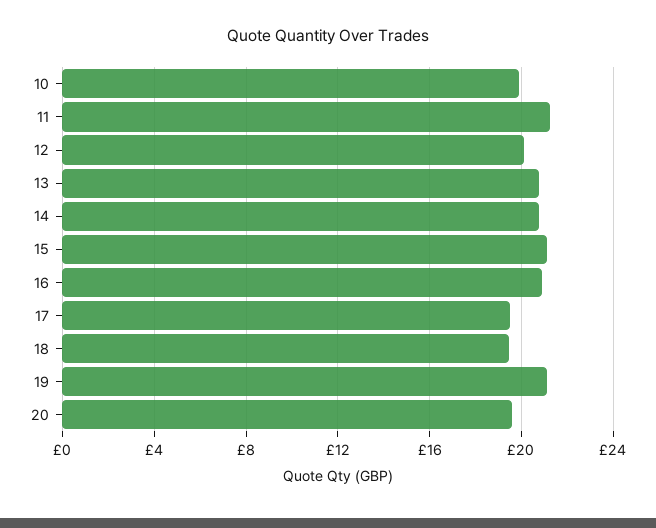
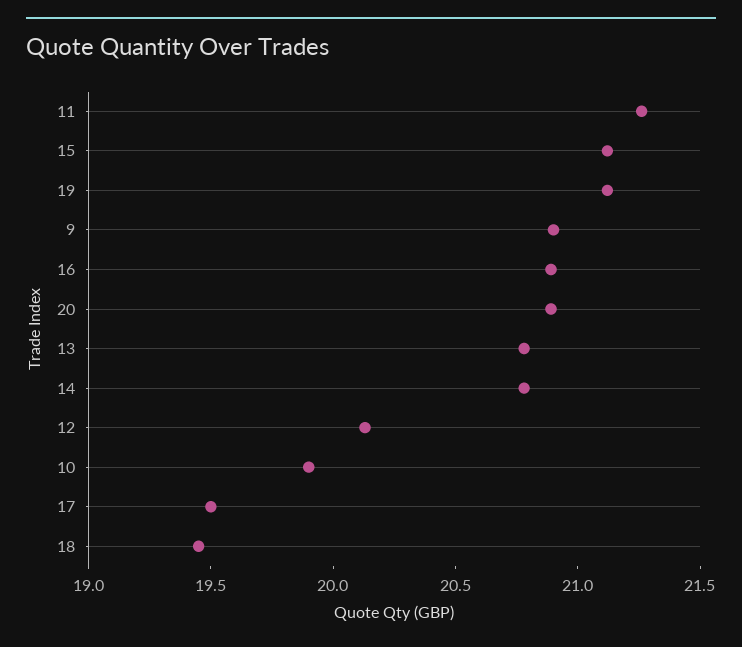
20: 19.5 -> 20.9
9: none -> 20.9

